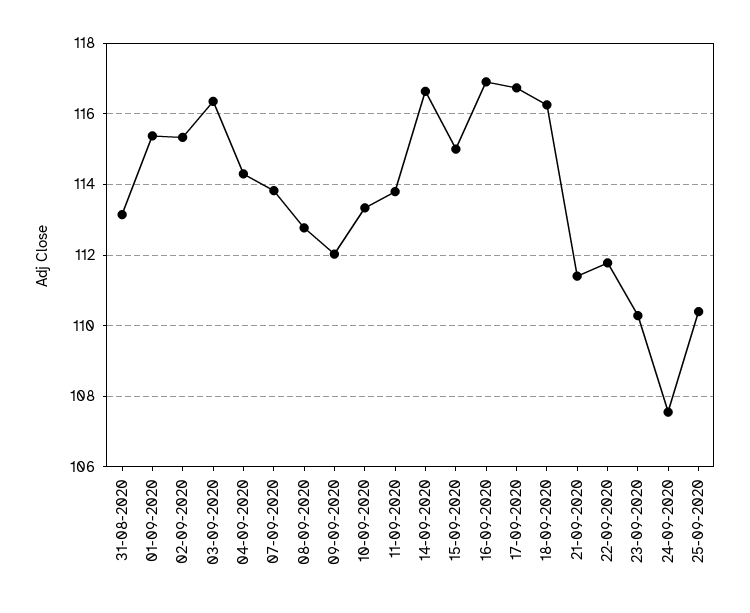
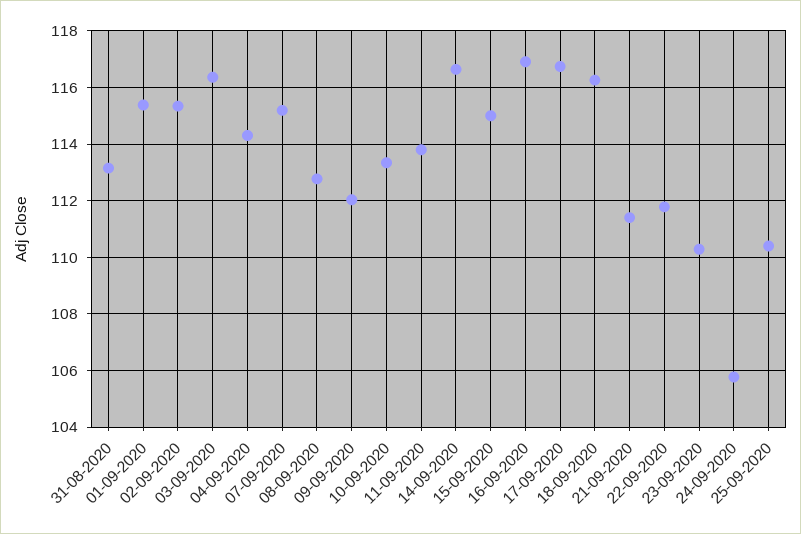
07-09-2020: 113.8 -> 115.25
24-09-2020: 107.6 -> 105.75

